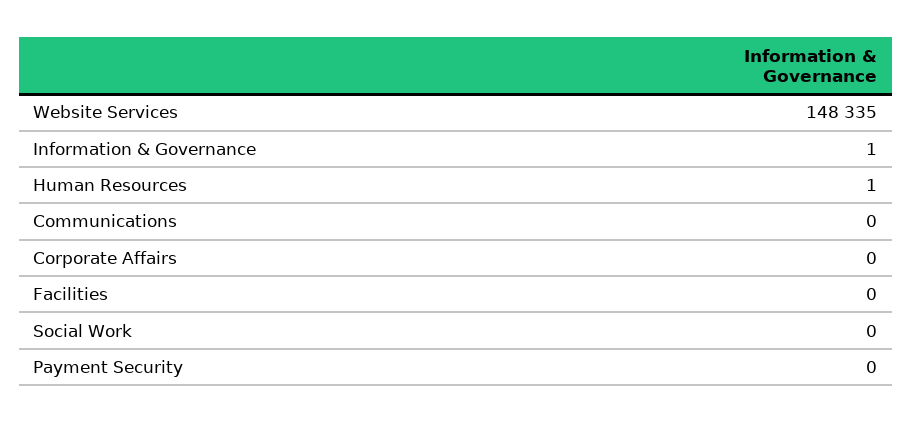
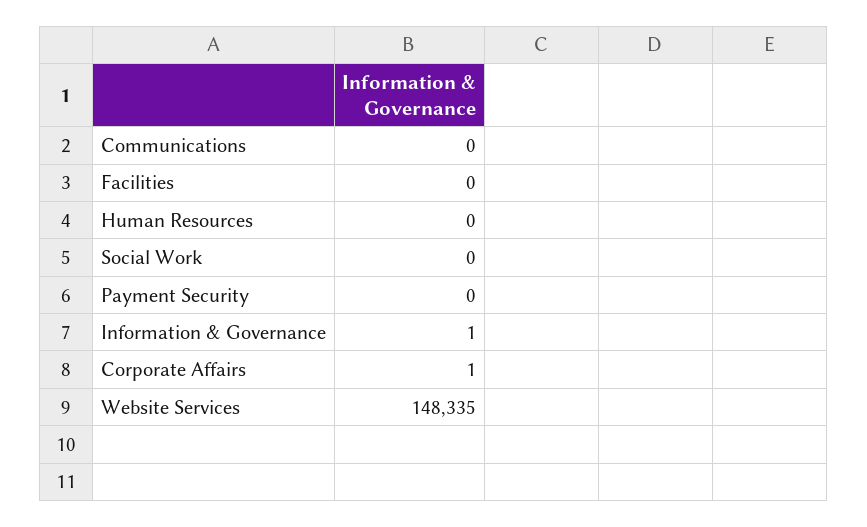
Human Resources: 1 -> 0
Corporate Affairs: 0 -> 1

